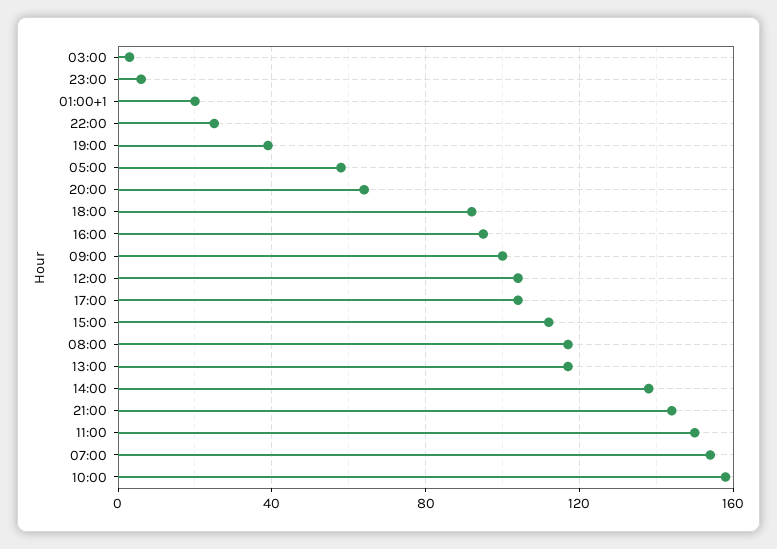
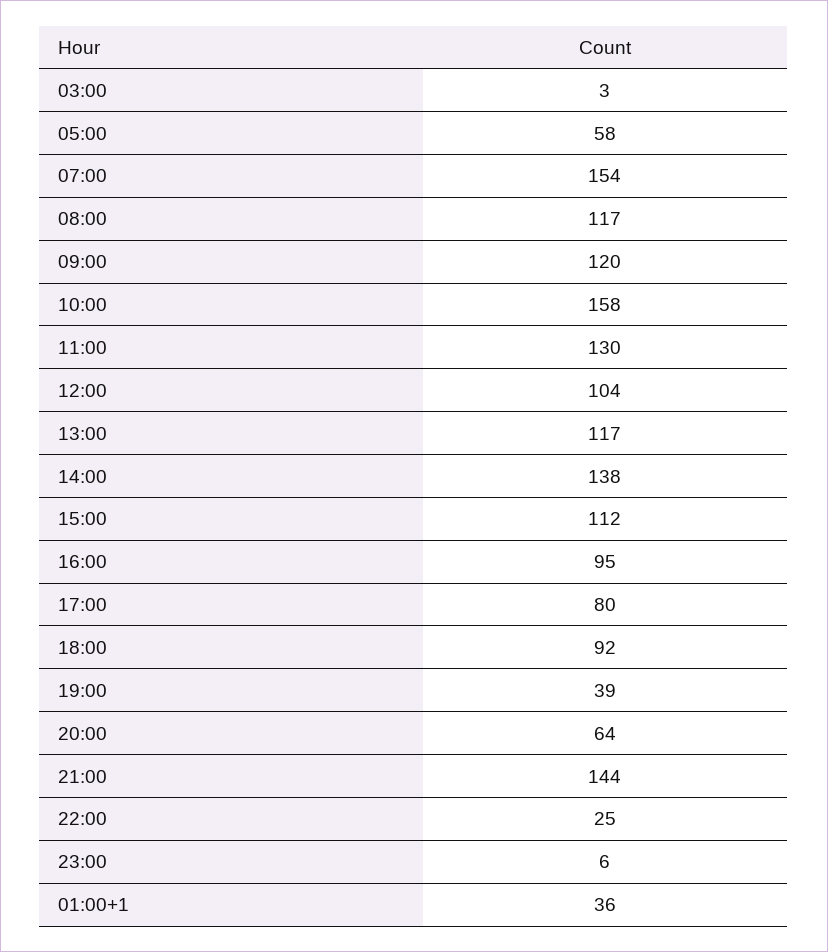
01:00+1: 20 -> 36
09:00: 100 -> 120
17:00: 105 -> 80
11:00: 150 -> 130

